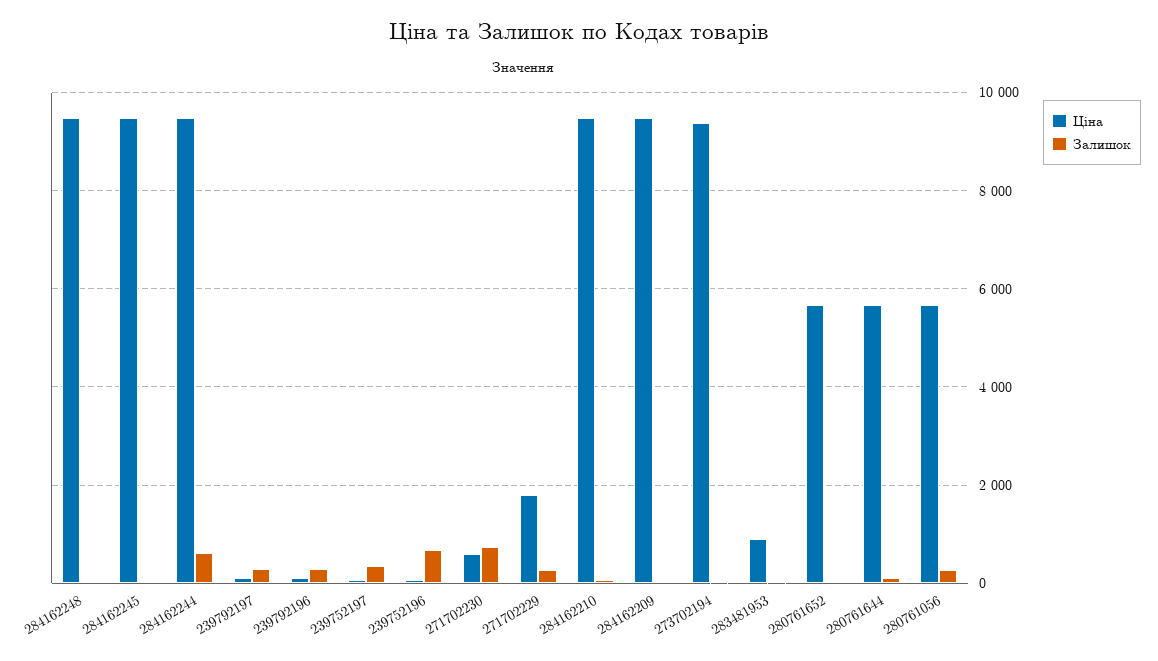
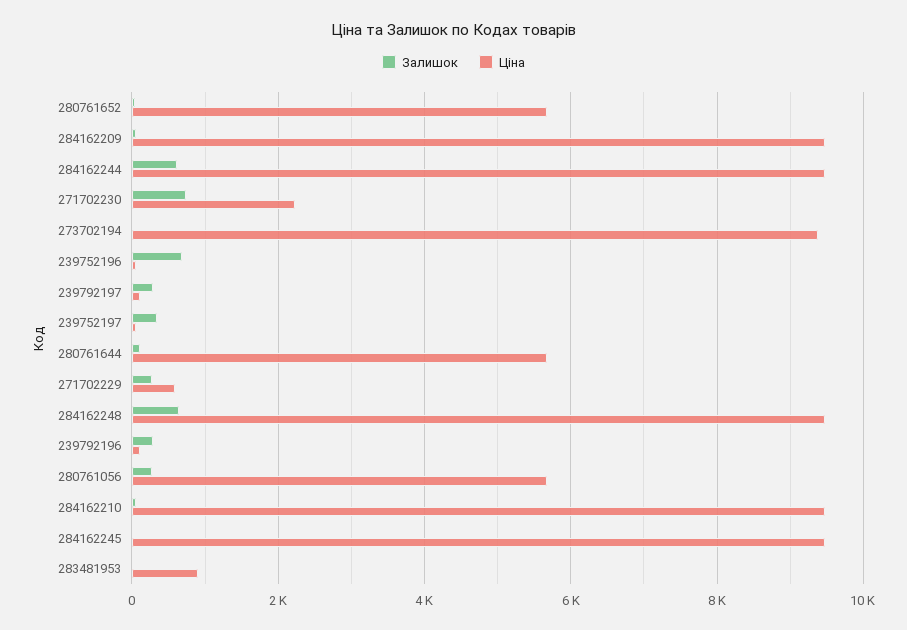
Залишок, 284162248: 0 -> 600
Ціна, 271702230: 600 -> 2200
Ціна, 271702229: 1800 -> 600

